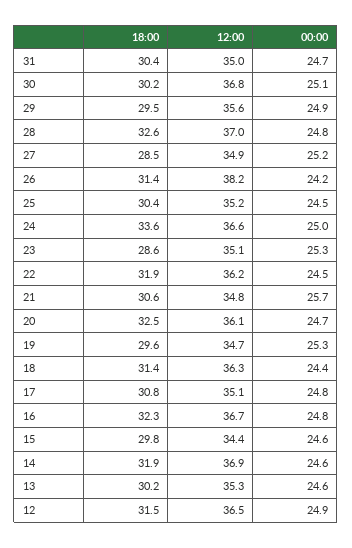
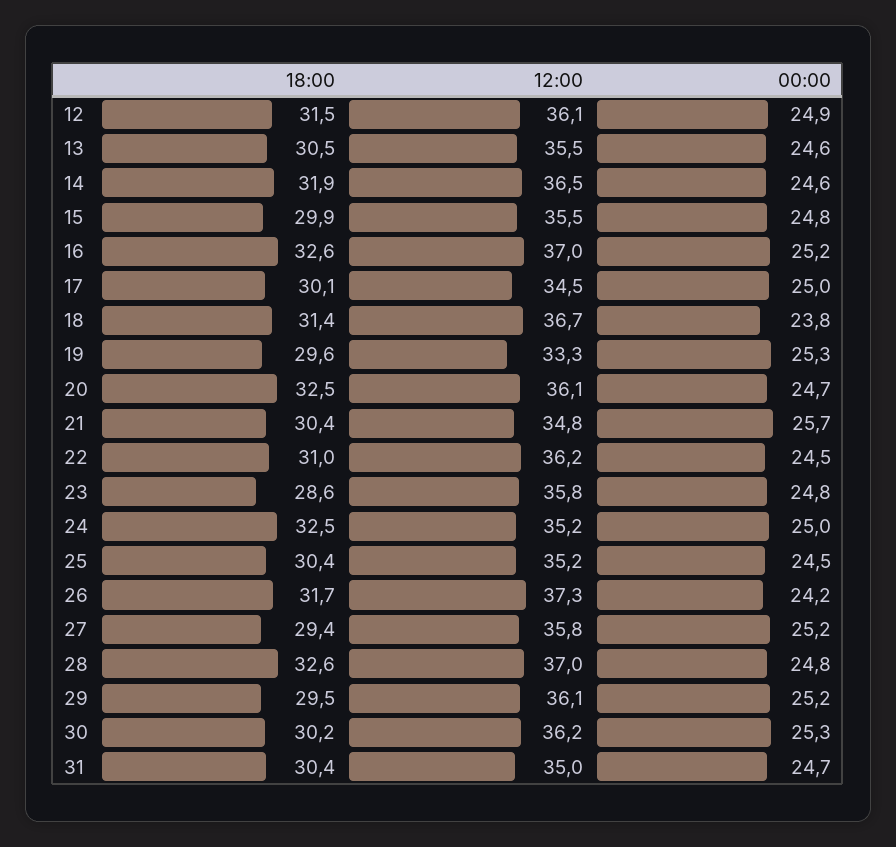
12:00, 30: 36.8 -> 36.2
00:00, 30: 25.1 -> 25.3
12:00, 29: 35.6 -> 36.1
00:00, 29: 24.9 -> 25.2
18:00, 27: 28.5 -> 29.4
12:00, 27: 34.9 -> 35.8
18:00, 26: 31.4 -> 31.7
12:00, 26: 38.2 -> 37.3
18:00, 24: 33.6 -> 32.5
12:00, 24: 36.6 -> 35.2
12:00, 23: 35.1 -> 35.8
00:00, 23: 25.3 -> 24.8
18:00, 22: 31.9 -> 31
18:00, 21: 30.6 -> 30.4
12:00, 19: 34.7 -> 33.3
12:00, 18: 36.3 -> 36.7
00:00, 18: 24.4 -> 23.8
18:00, 17: 30.8 -> 30.1
12:00, 17: 35.1 -> 34.5
00:00, 17: 24.8 -> 25
18:00, 16: 32.3 -> 32.6
12:00, 16: 36.7 -> 37
00:00, 16: 24.8 -> 25.2
18:00, 15: 29.8 -> 29.9
12:00, 15: 34.4 -> 35.5
00:00, 15: 24.6 -> 24.8
12:00, 14: 36.9 -> 36.5
18:00, 13: 30.2 -> 30.5
12:00, 13: 35.3 -> 35.5
12:00, 12: 36.5 -> 36.1

